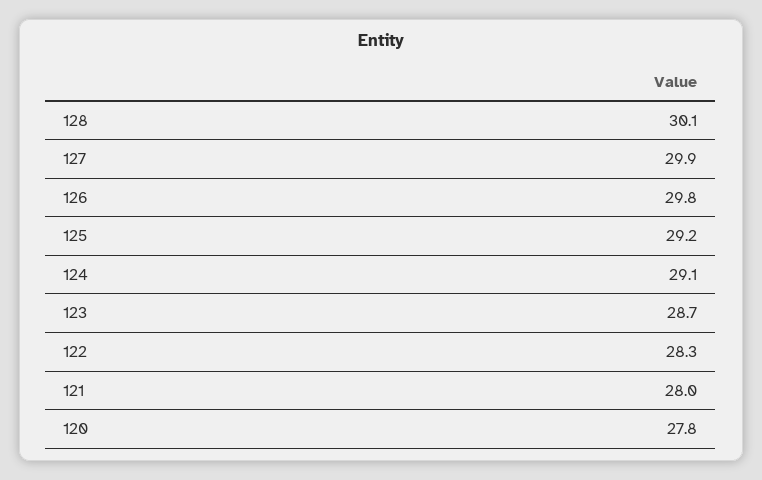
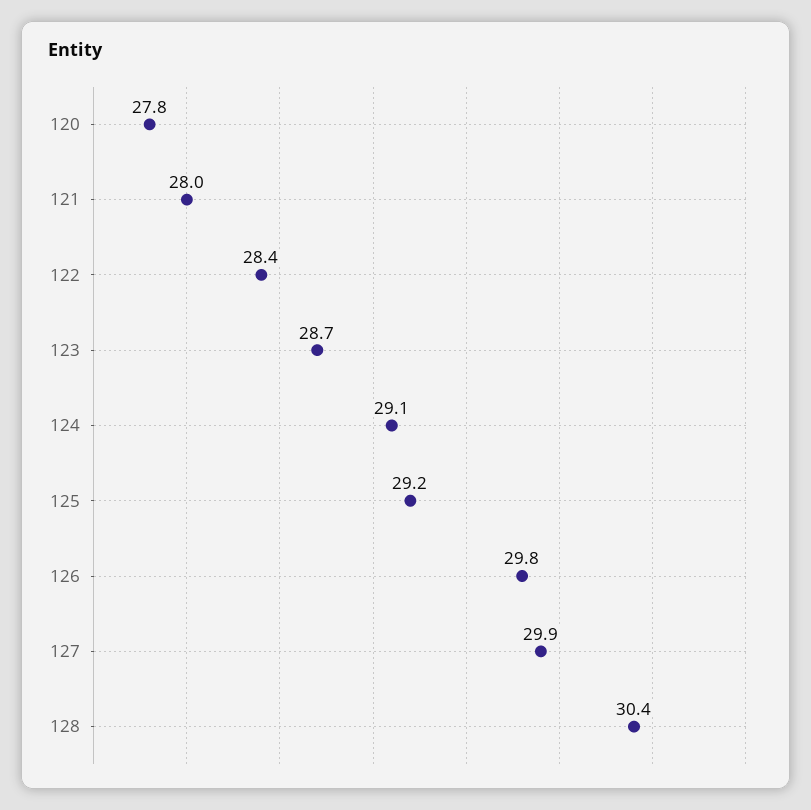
128: 30.1 -> 30.4
122: 28.3 -> 28.4

